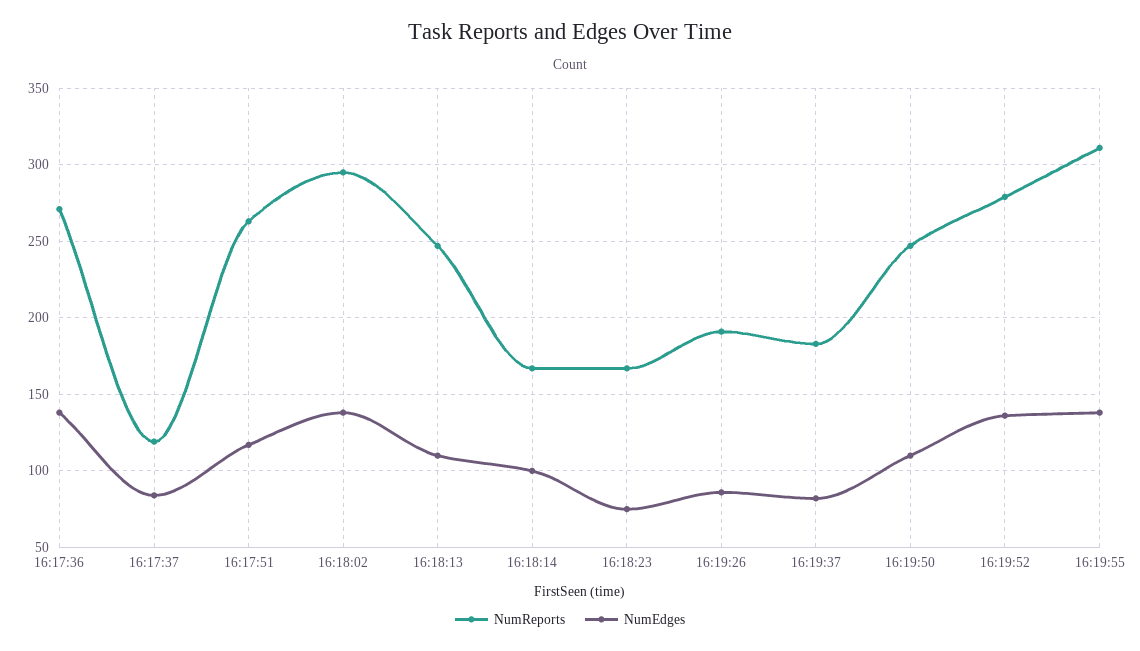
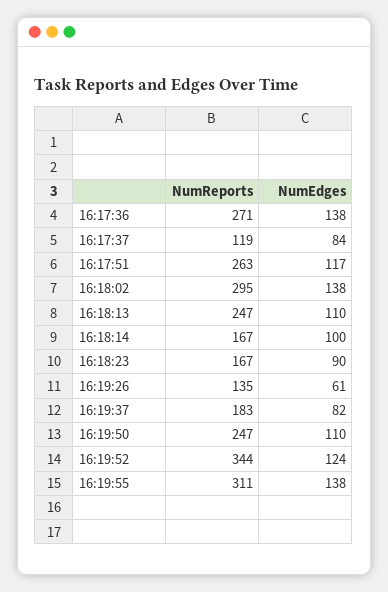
NumEdges, 16:18:23: 75 -> 90
NumReports, 16:19:26: 190 -> 135
NumEdges, 16:19:26: 85 -> 61
NumReports, 16:19:52: 280 -> 344
NumEdges, 16:19:52: 135 -> 124

